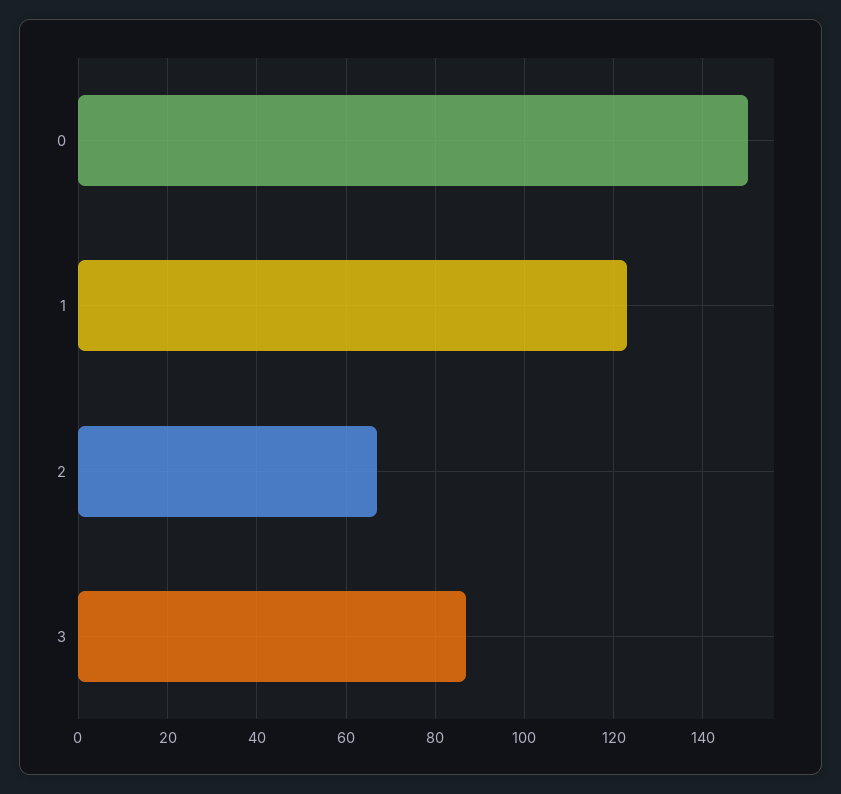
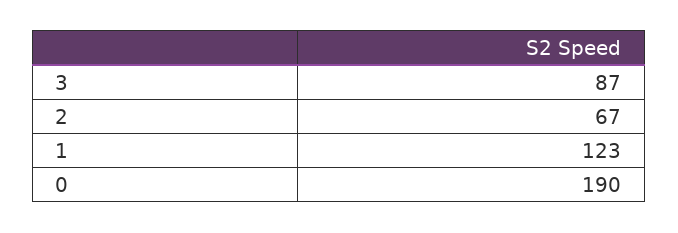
0: 150 -> 190

